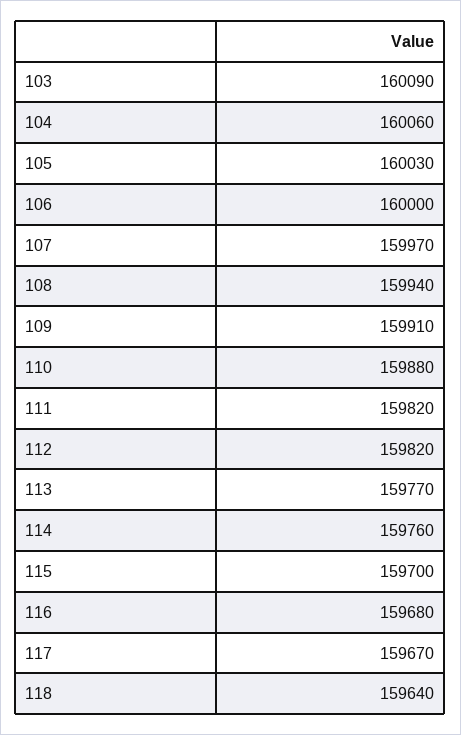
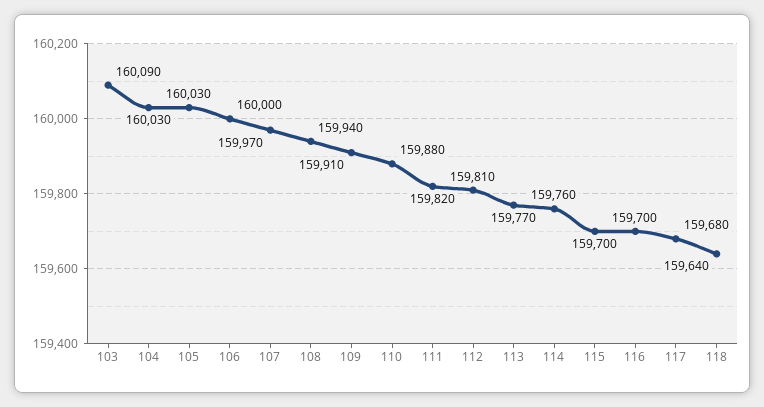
104: 160060 -> 160030
112: 159820 -> 159810
116: 159680 -> 159700
117: 159670 -> 159680

